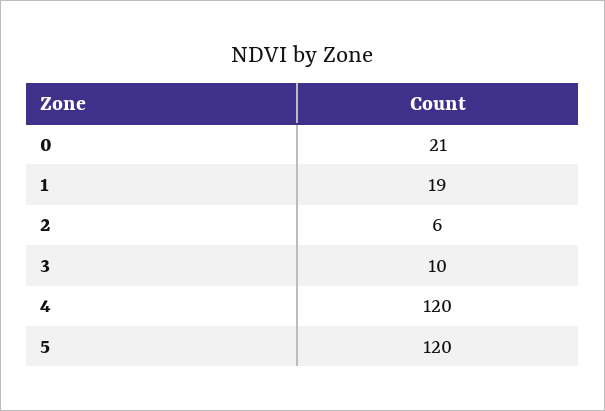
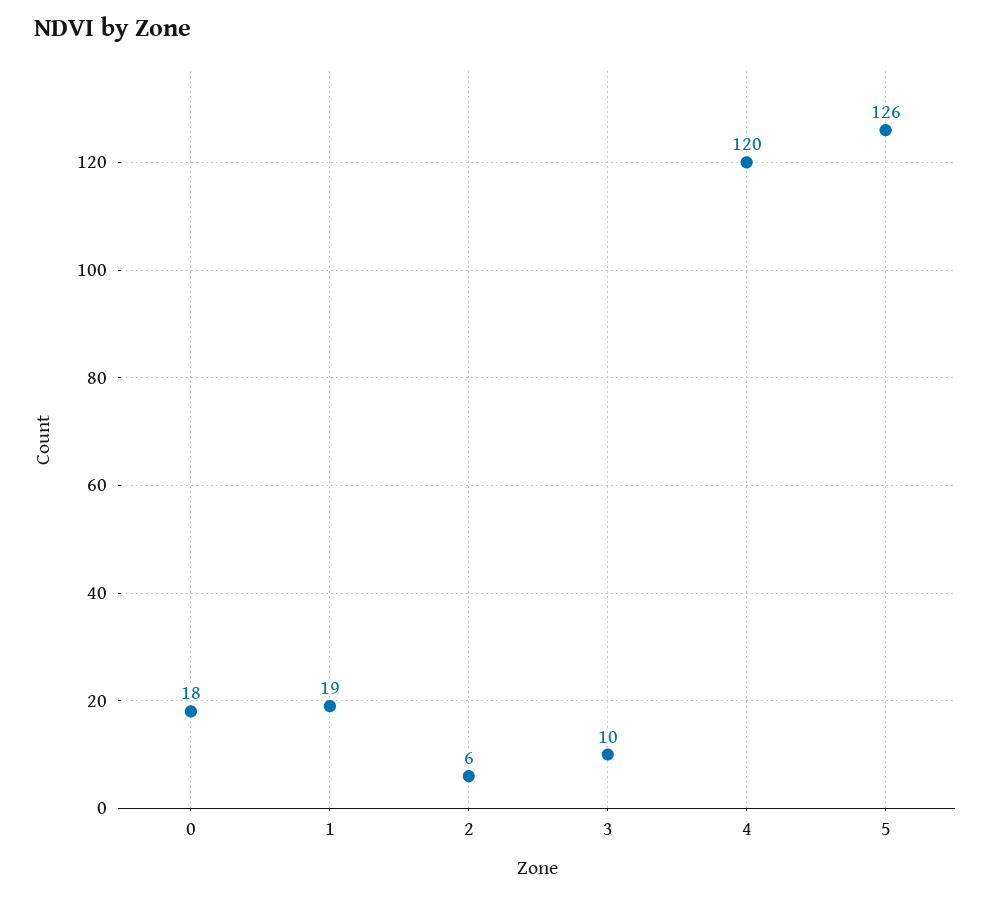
0: 21 -> 18
5: 120 -> 126

